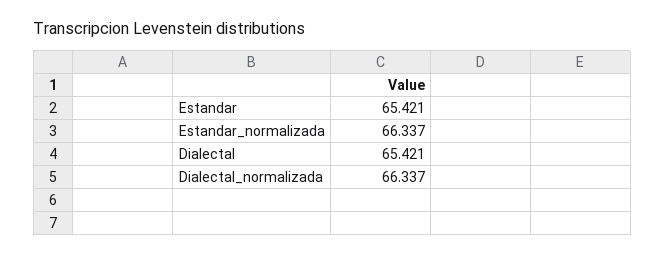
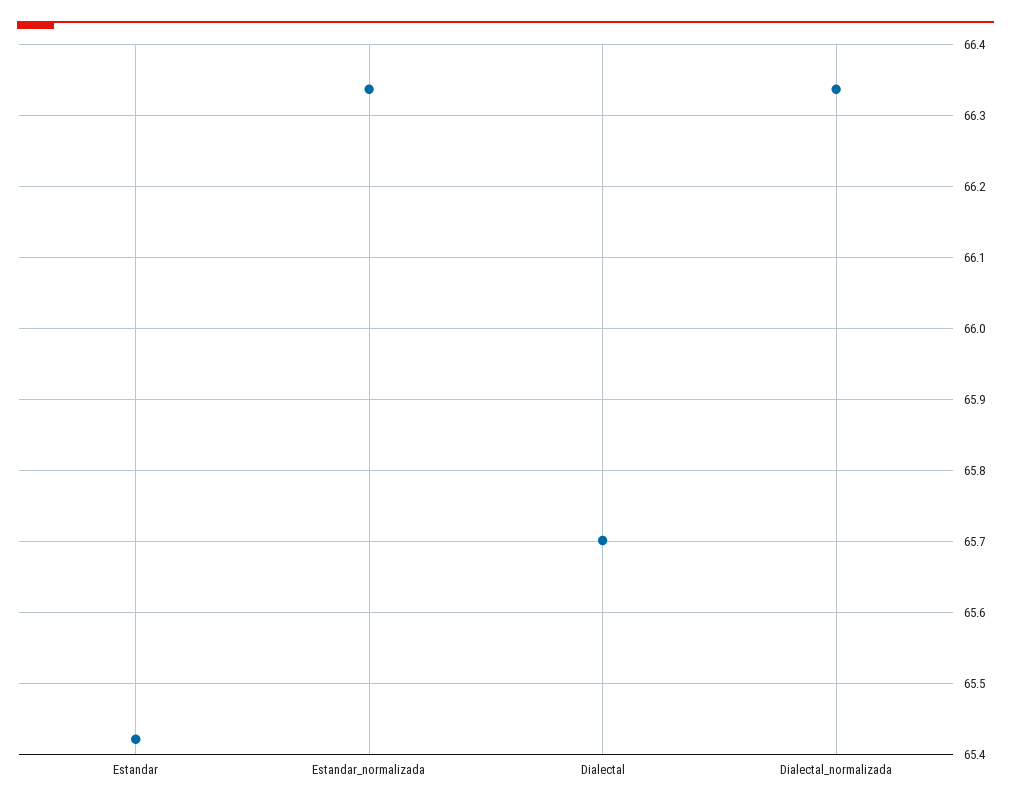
Dialectal: 65.421 -> 65.7

